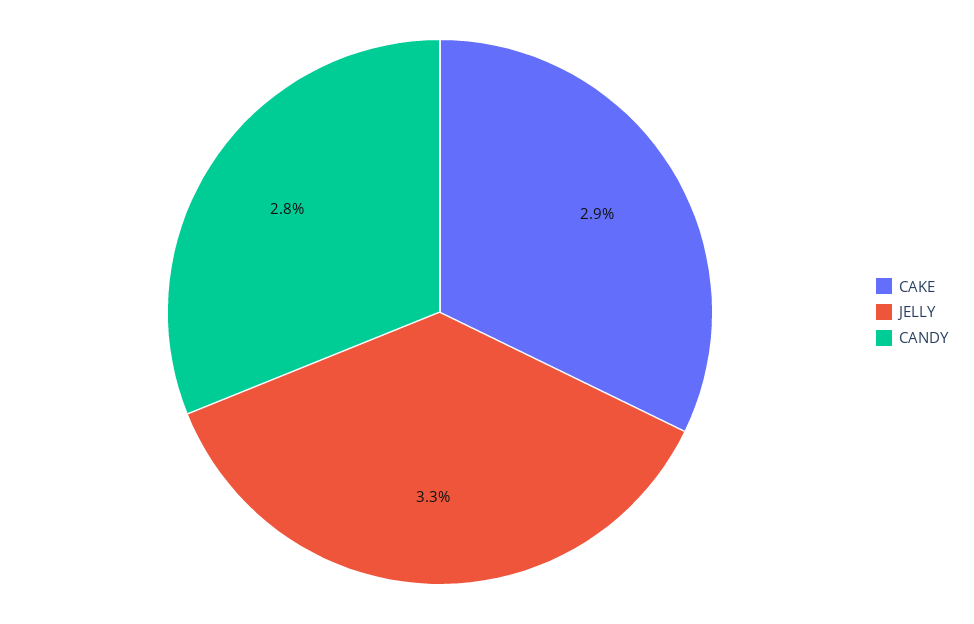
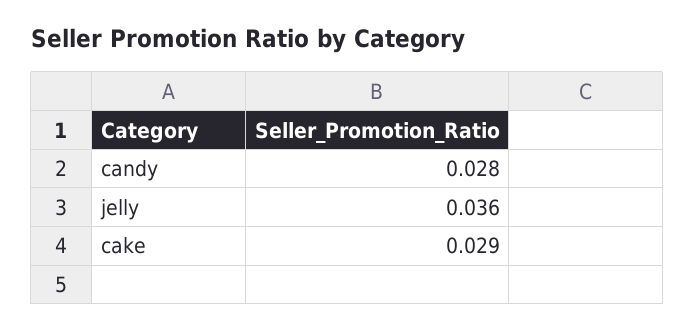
JELLY: 0.033 -> 0.036

